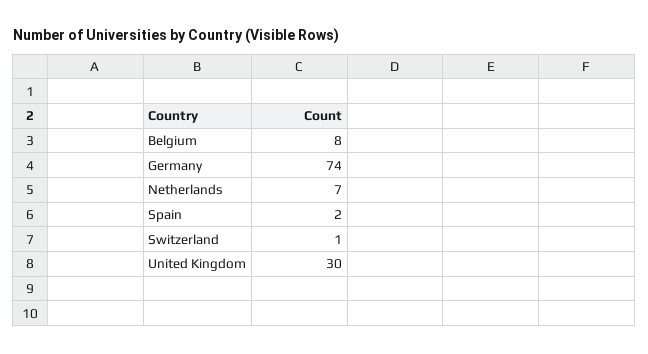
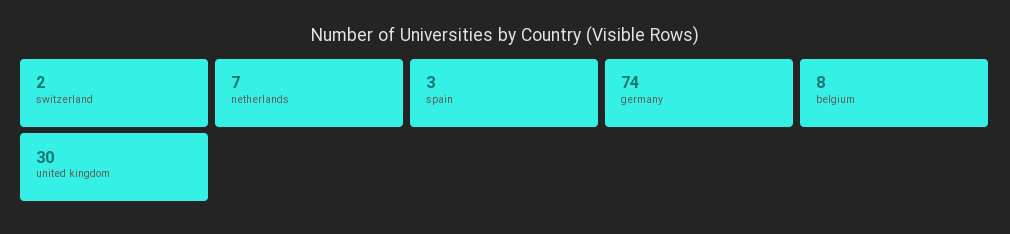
Spain: 2 -> 3
Switzerland: 1 -> 2

